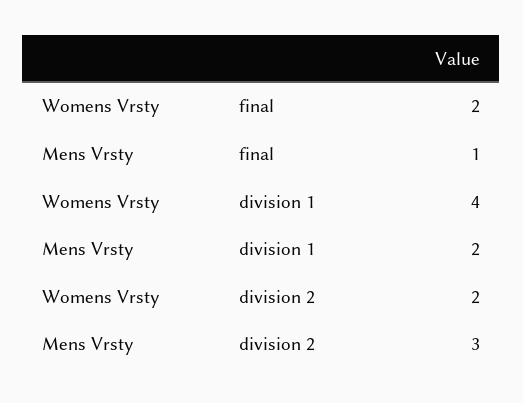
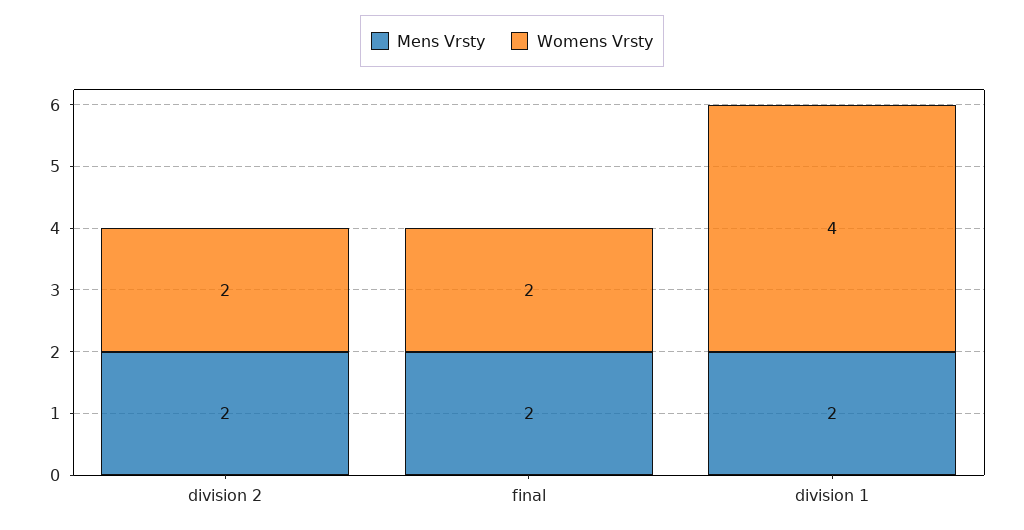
Mens Vrsty, final: 1 -> 2
Mens Vrsty, division 2: 3 -> 2

